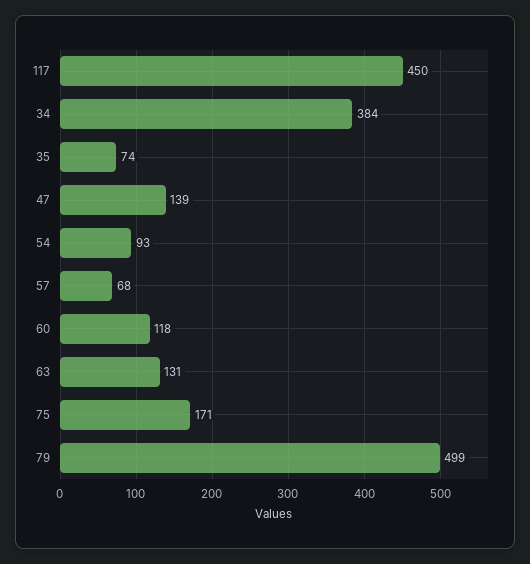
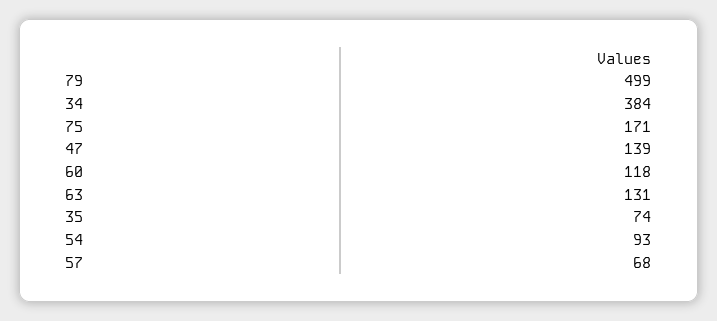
117: 450 -> none

